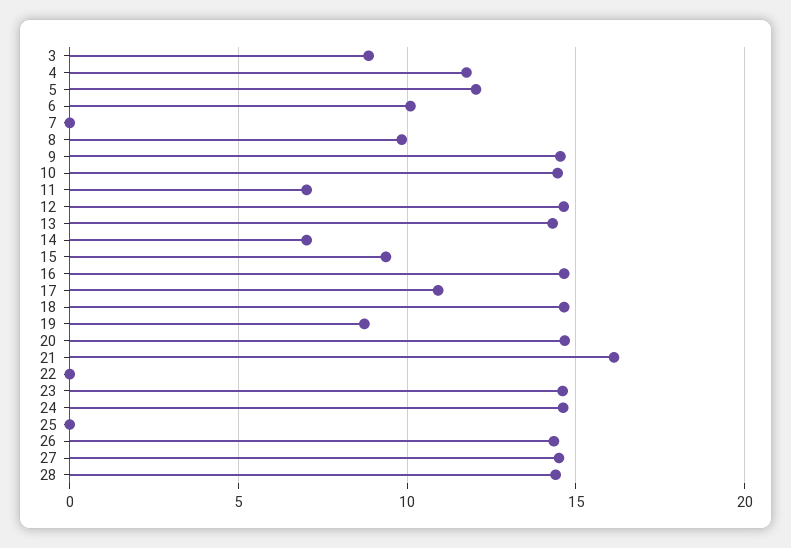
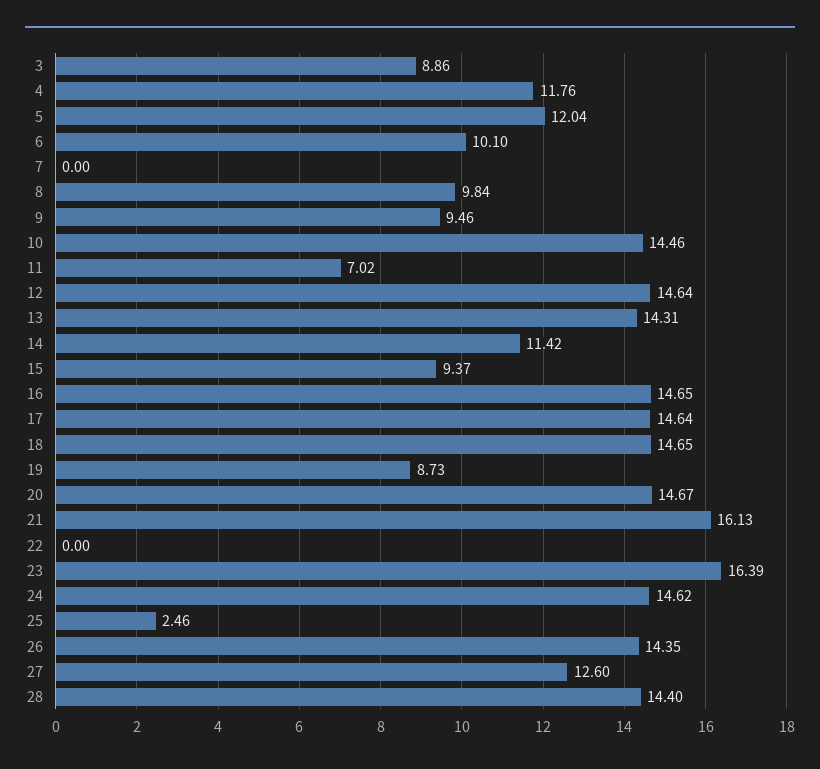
9: 14.5 -> 9.46
14: 7 -> 11.42
17: 11 -> 14.64
23: 14.5 -> 16.39
25: 0 -> 2.46
27: 14.5 -> 12.6

